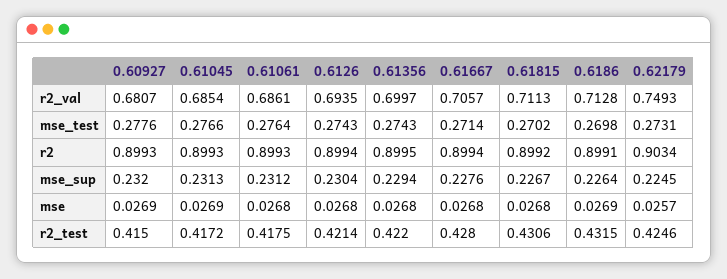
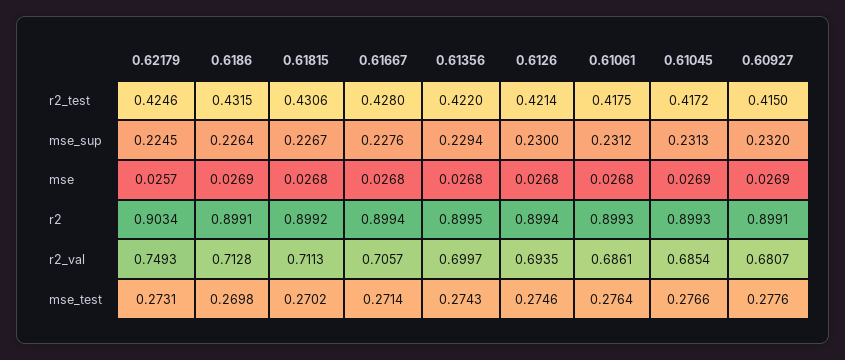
0.6126, mse_test: 0.2743 -> 0.2746
0.60927, r2: 0.8993 -> 0.8991
0.6126, mse_sup: 0.2304 -> 0.23

